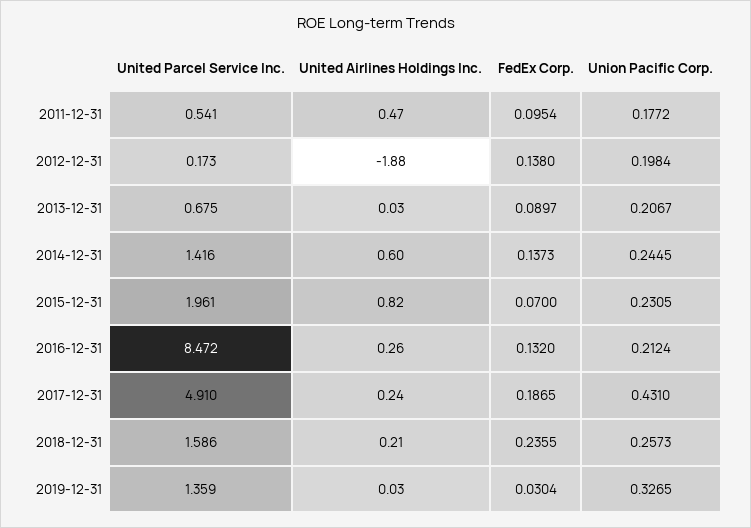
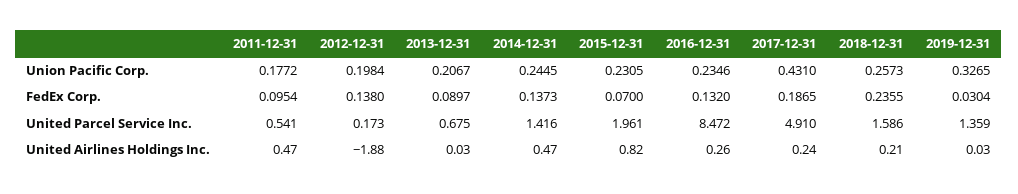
United Airlines Holdings Inc., 2014-12-31: 0.6 -> 0.47
Union Pacific Corp., 2016-12-31: 0.2124 -> 0.2346

